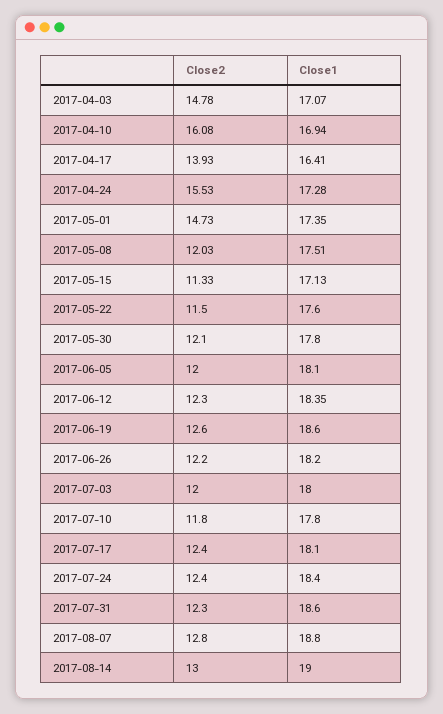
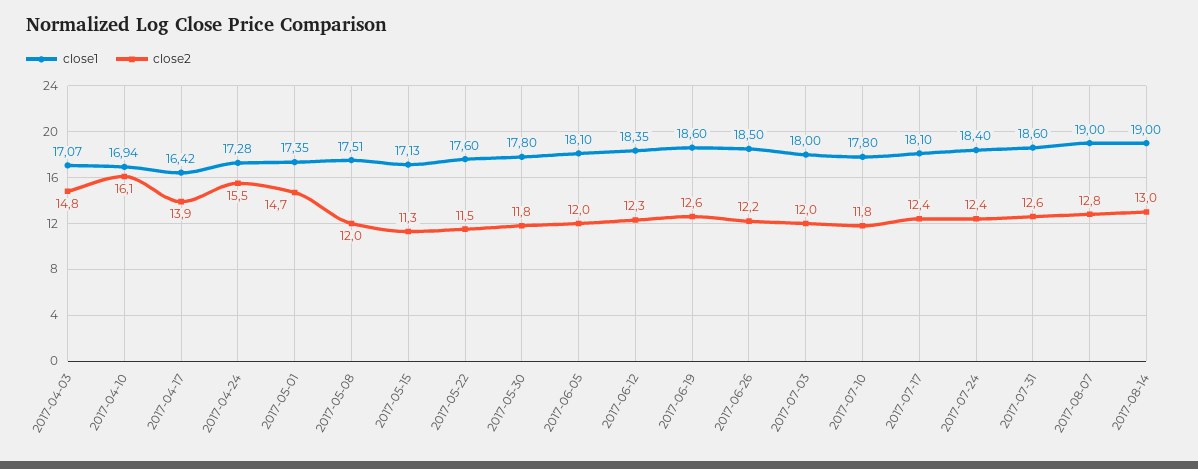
Close1, 2017-04-17: 16.41 -> 16.42
Close2, 2017-05-30: 12.1 -> 11.8
Close1, 2017-06-26: 18.2 -> 18.5
Close2, 2017-07-31: 12.3 -> 12.6
Close1, 2017-08-07: 18.8 -> 19

